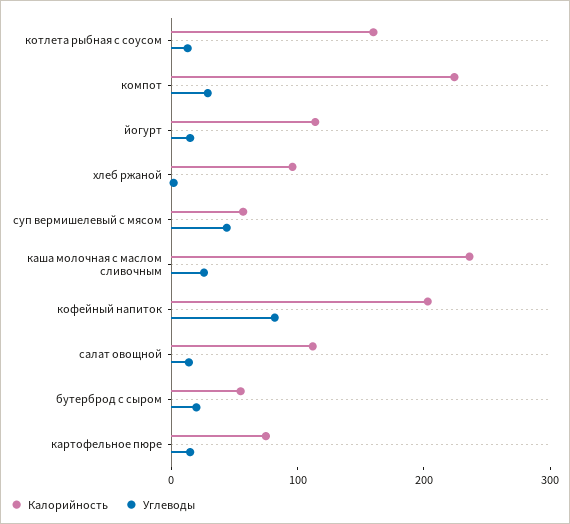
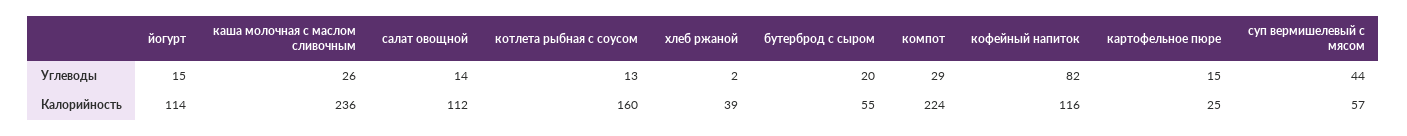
Калорийность, хлеб ржаной: 100 -> 39
Калорийность, кофейный напиток: 200 -> 116
Калорийность, картофельное пюре: 80 -> 25

